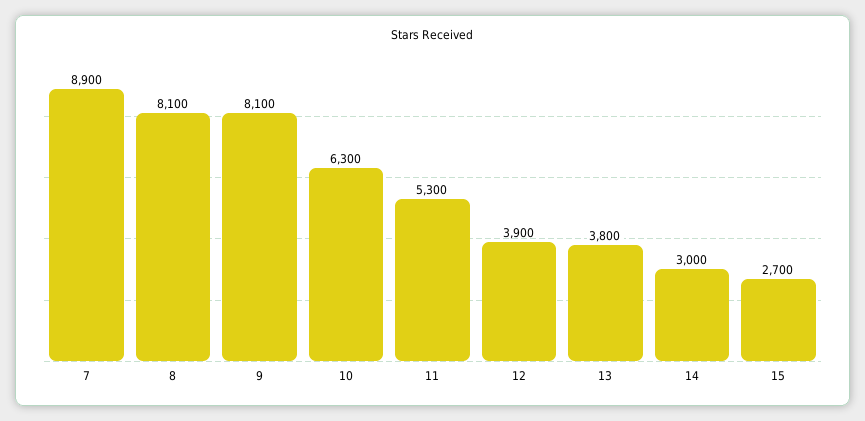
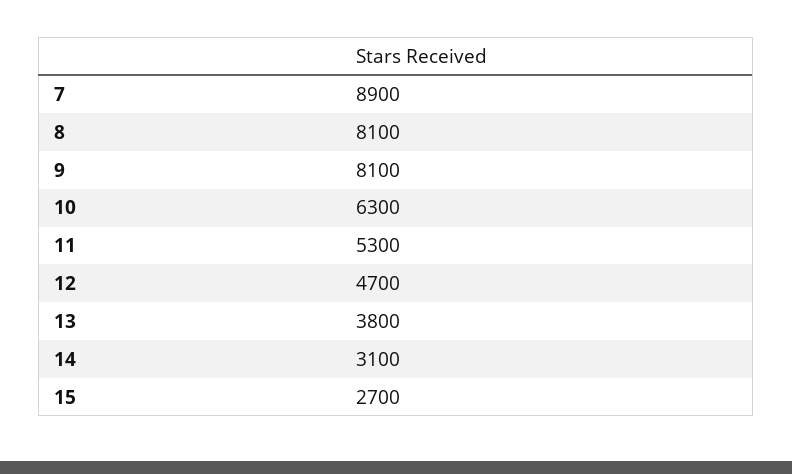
12: 3900 -> 4700
14: 3000 -> 3100

